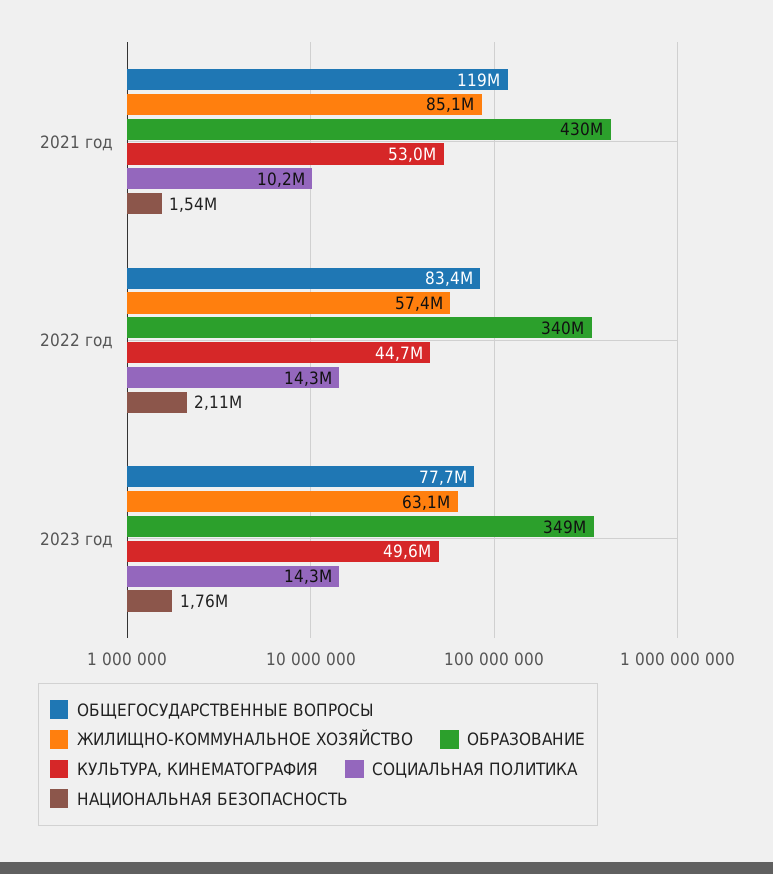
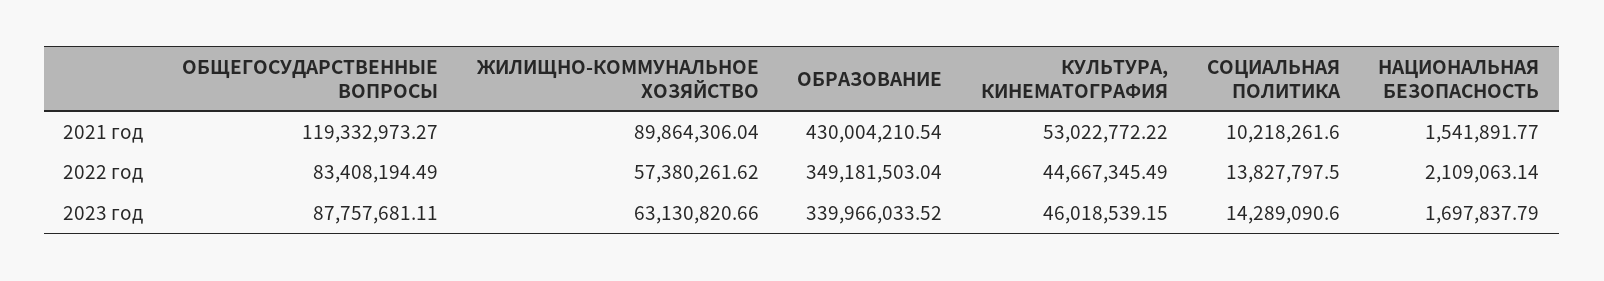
ЖИЛИЩНО-КОММУНАЛЬНОЕ ХОЗЯЙСТВО, 2021 год: 85100000 -> 89864306.04
ОБРАЗОВАНИЕ, 2022 год: 340000000 -> 349181503.04
СОЦИАЛЬНАЯ ПОЛИТИКА, 2022 год: 14300000 -> 13827797.5
ОБЩЕГОСУДАРСТВЕННЫЕ ВОПРОСЫ, 2023 год: 77700000 -> 87757681.11
ОБРАЗОВАНИЕ, 2023 год: 349000000 -> 339966033.52
КУЛЬТУРА, КИНЕМАТОГРАФИЯ, 2023 год: 49600000 -> 46018539.15
НАЦИОНАЛЬНАЯ БЕЗОПАСНОСТЬ, 2023 год: 1760000 -> 1697837.79

